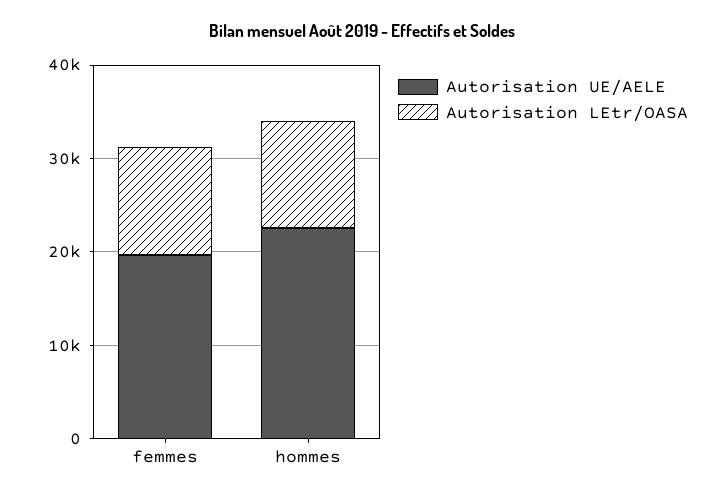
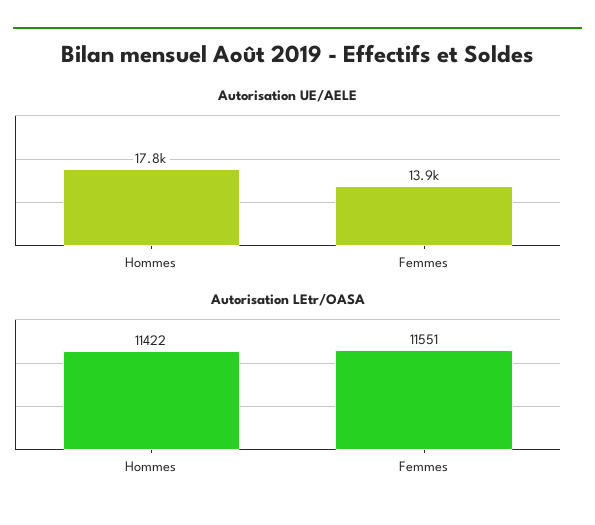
Autorisation UE/AELE, femmes: 20000 -> 13900
Autorisation UE/AELE, hommes: 22000 -> 17800

